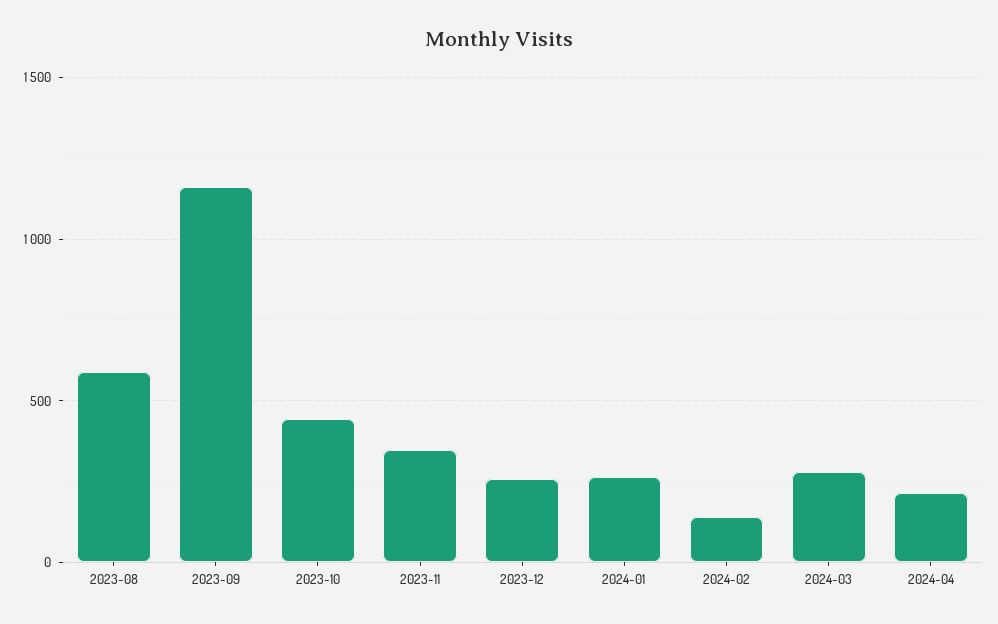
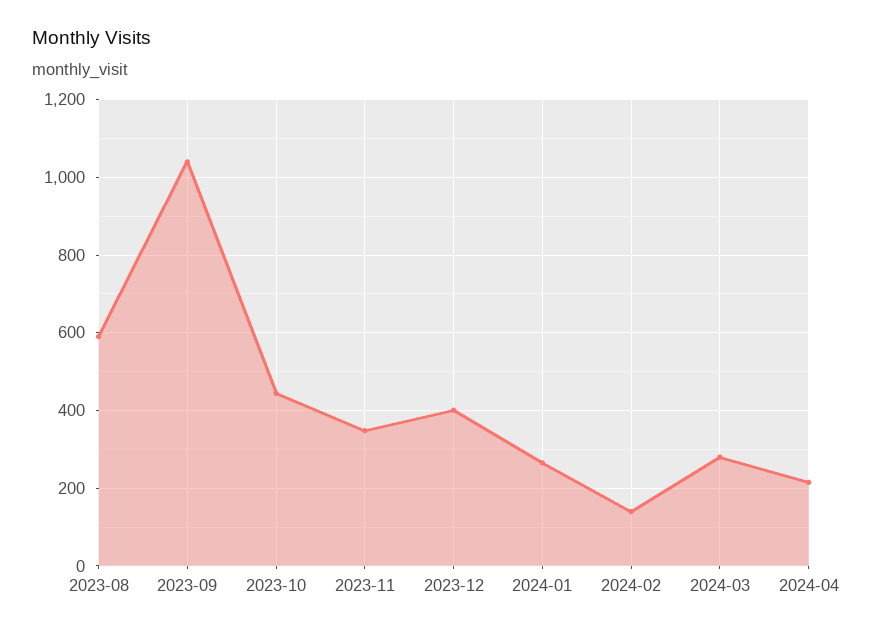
2023-09: 1150 -> 1040
2023-12: 250 -> 400

